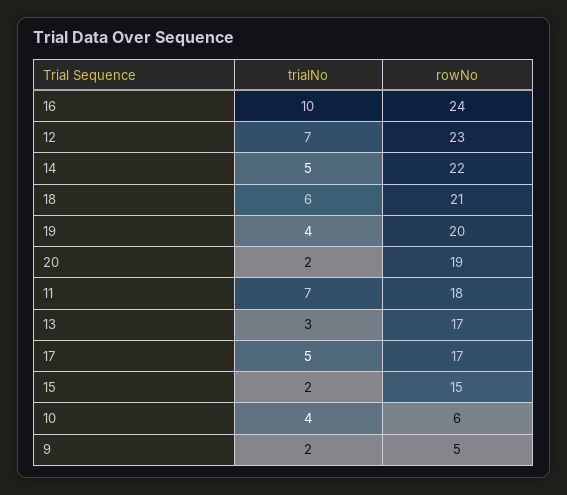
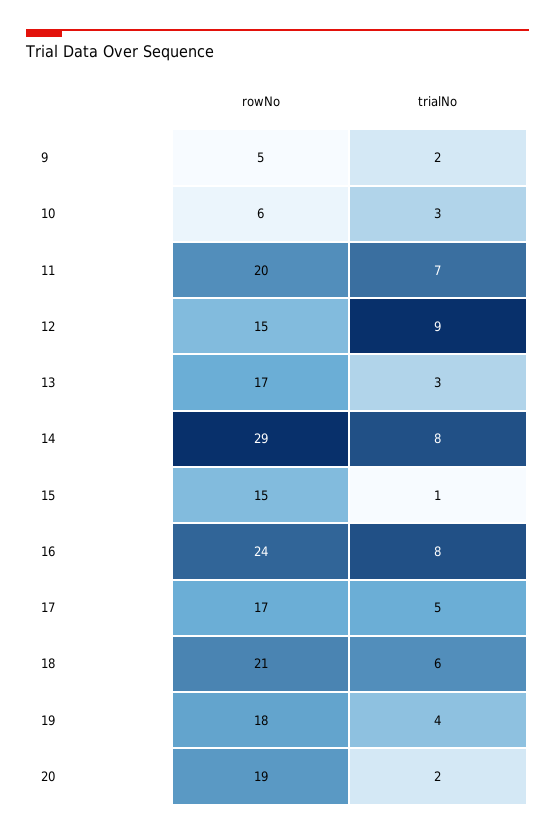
trialNo, 16: 10 -> 8
trialNo, 12: 7 -> 9
rowNo, 12: 23 -> 15
trialNo, 14: 5 -> 8
rowNo, 14: 22 -> 29
rowNo, 19: 20 -> 18
rowNo, 11: 18 -> 20
trialNo, 15: 2 -> 1
trialNo, 10: 4 -> 3

